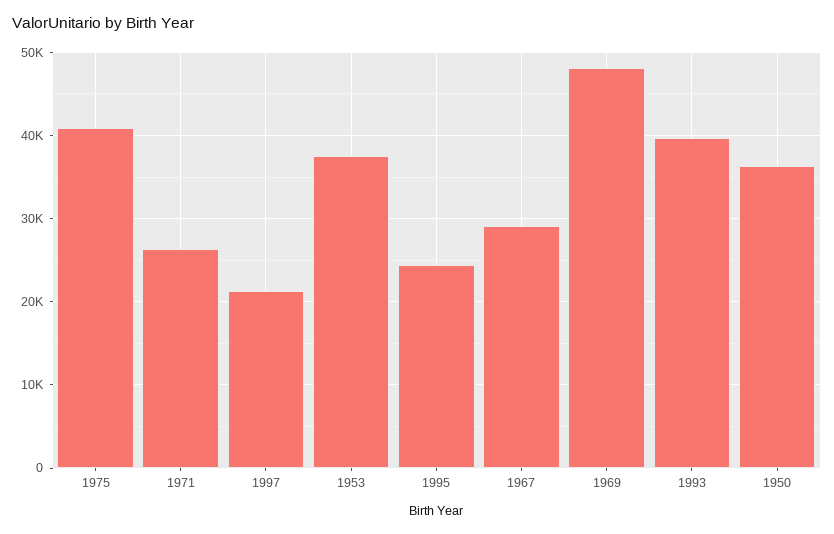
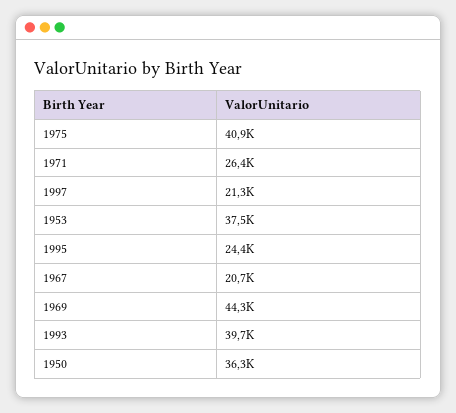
1967: 29000 -> 20700
1969: 48000 -> 44300

